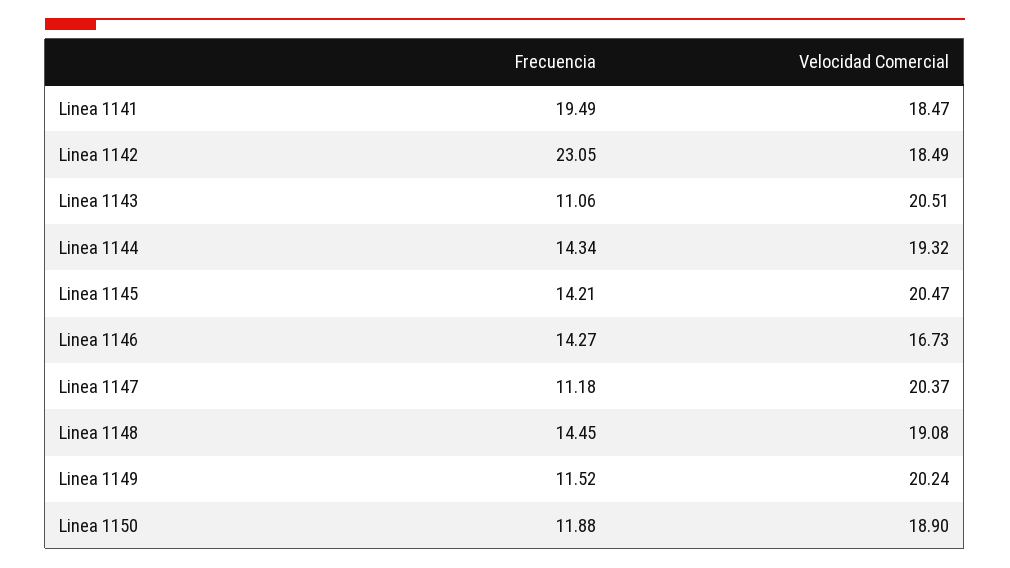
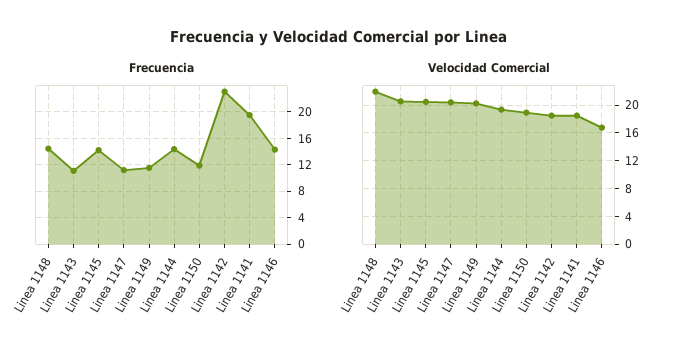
Velocidad Comercial, Linea 1148: 19.08 -> 22

